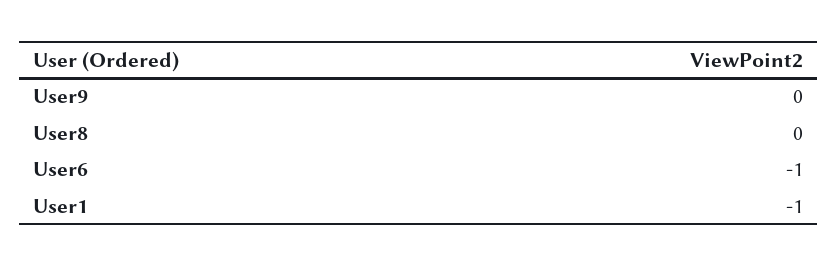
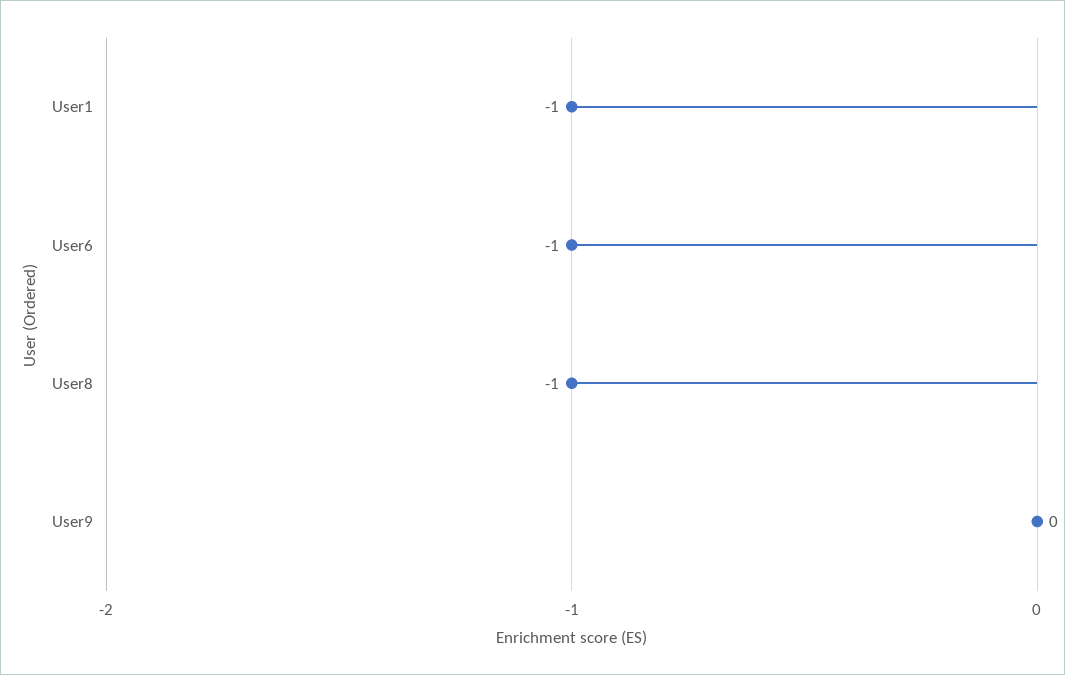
User8: 0 -> -1

